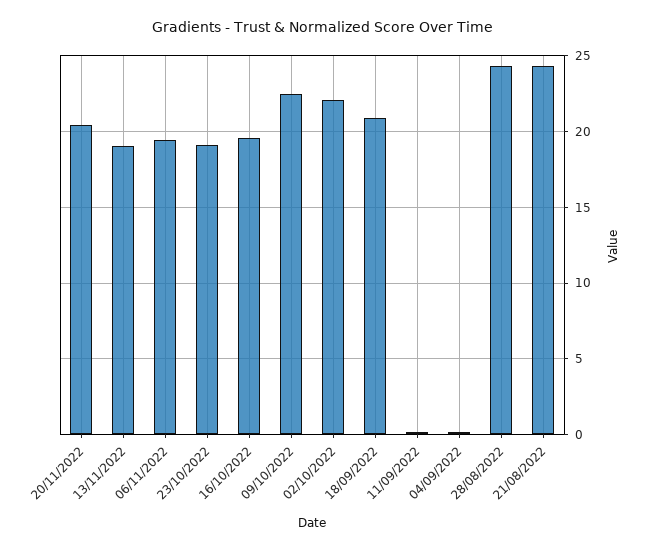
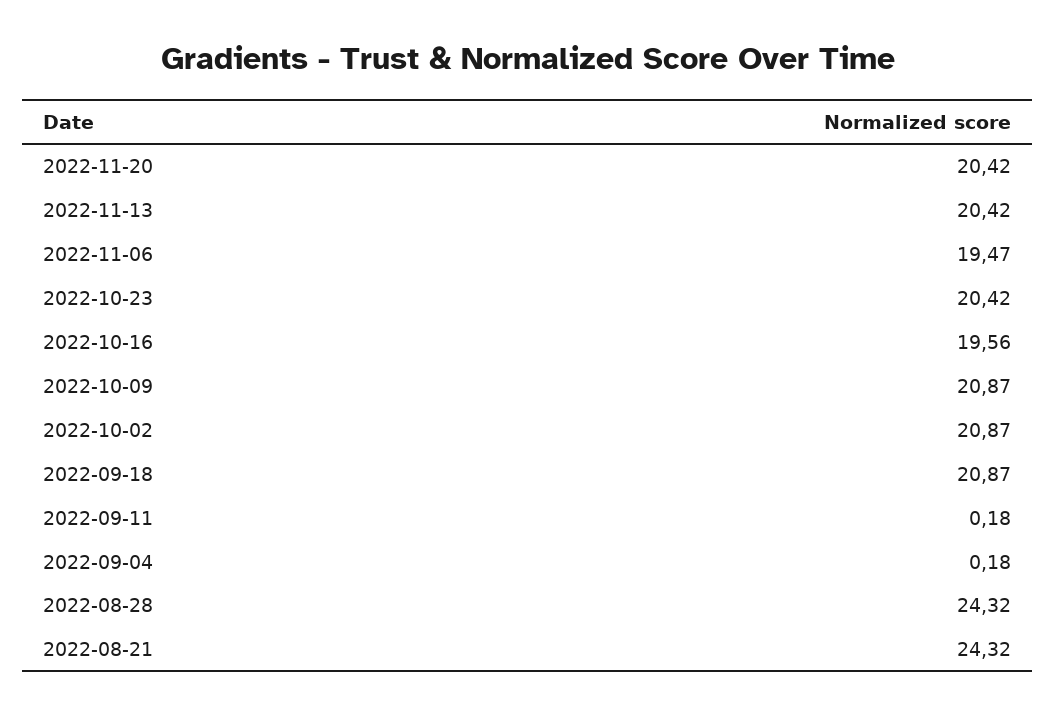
13/11/2022: 19 -> 20.42
23/10/2022: 19 -> 20.42
09/10/2022: 22.5 -> 20.87
02/10/2022: 22 -> 20.87

